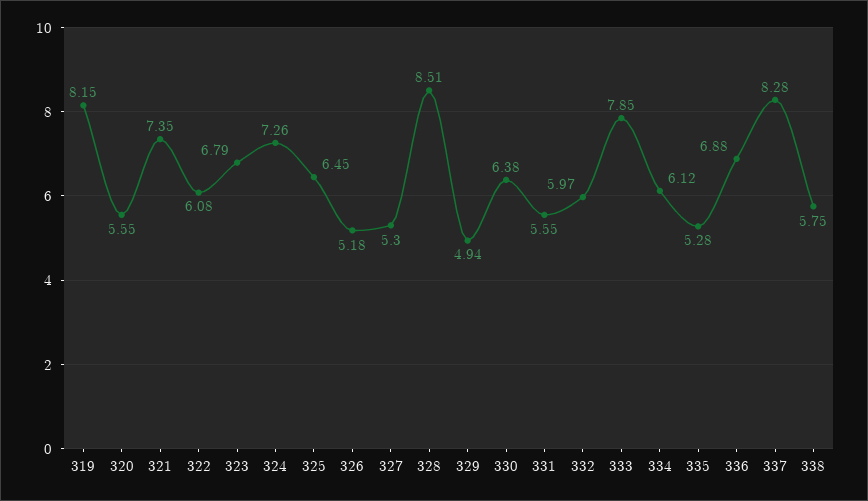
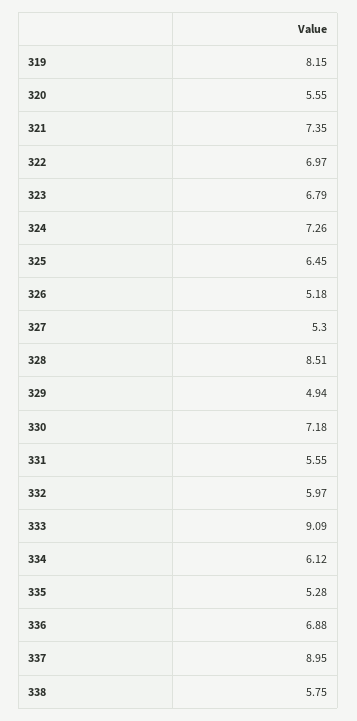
322: 6.08 -> 6.97
330: 6.38 -> 7.18
333: 7.85 -> 9.09
337: 8.28 -> 8.95

